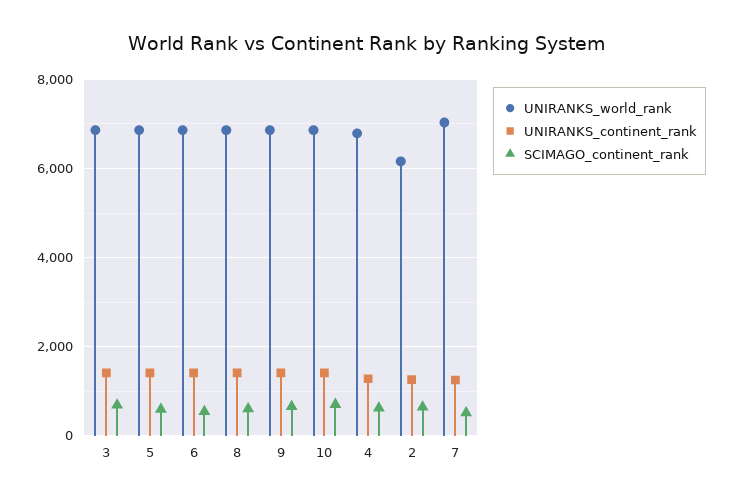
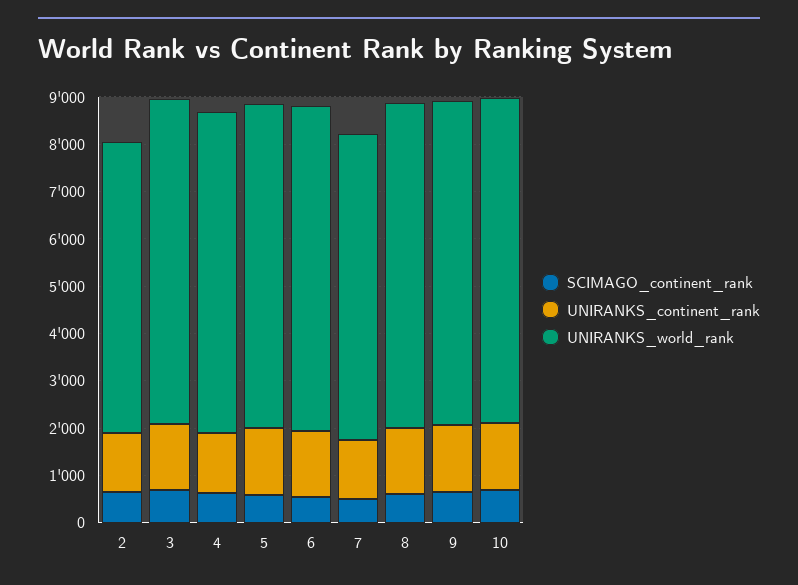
UNIRANKS_world_rank, 7: 7000 -> 6400

